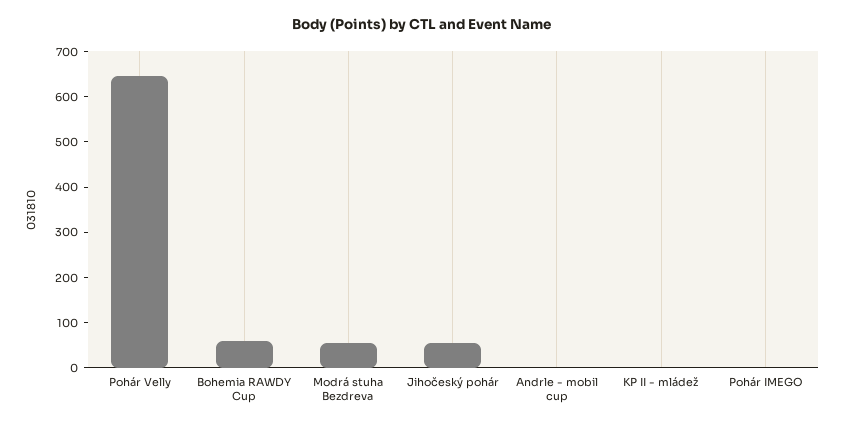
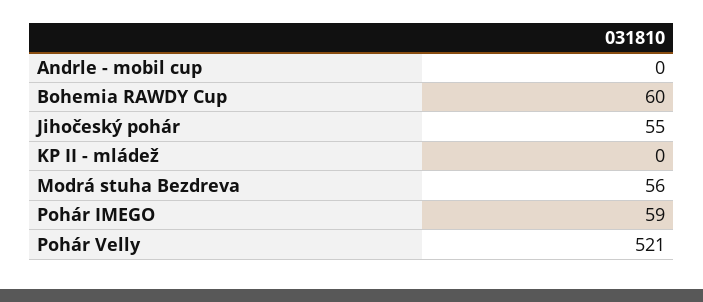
Pohár Velly: 640 -> 521
Pohár IMEGO: 0 -> 59

